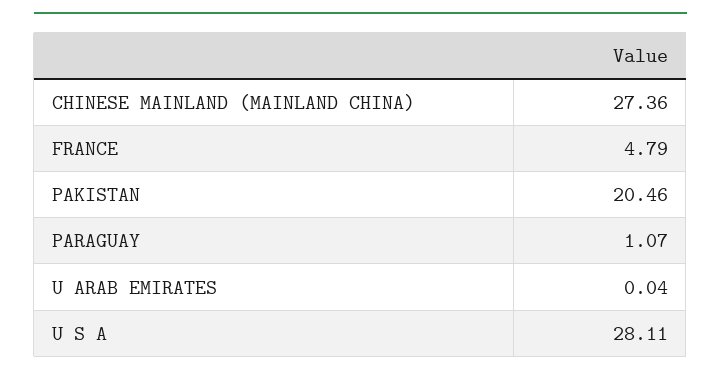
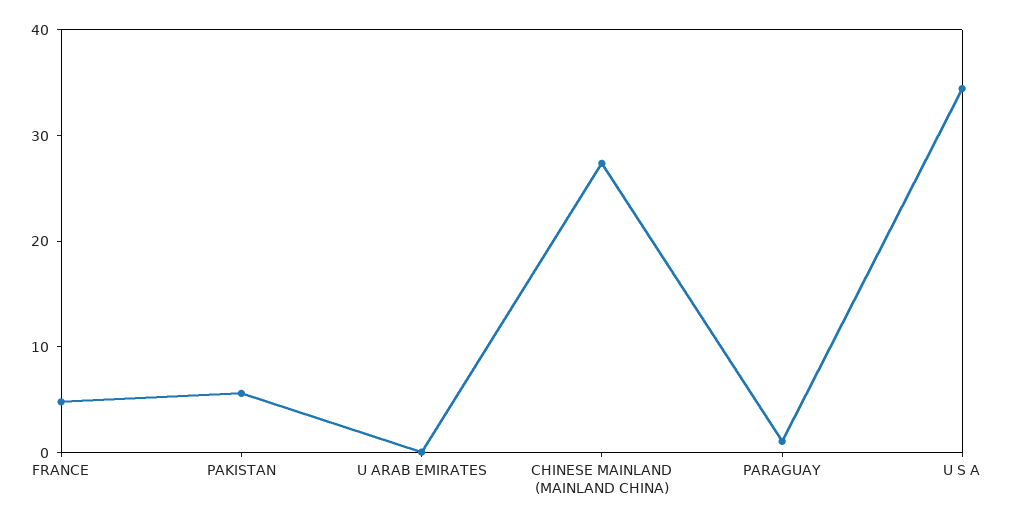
PAKISTAN: 20.46 -> 6
U S A: 28.11 -> 34

